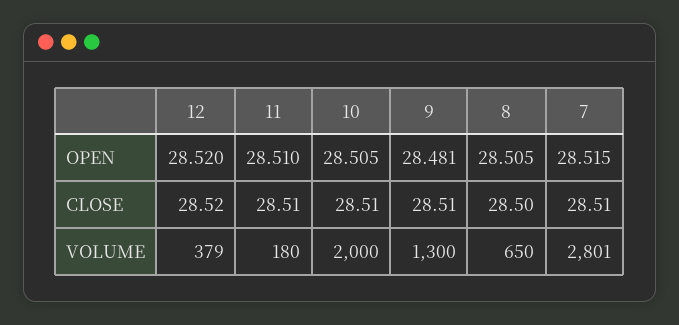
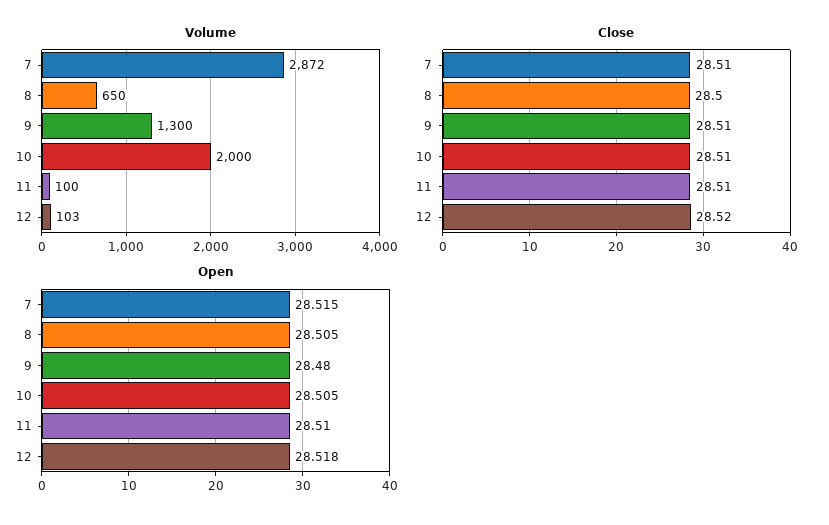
OPEN, 12: 28.52 -> 28.518
OPEN, 9: 28.481 -> 28.48
VOLUME, 12: 379 -> 103
VOLUME, 11: 180 -> 100
VOLUME, 7: 2801 -> 2872

